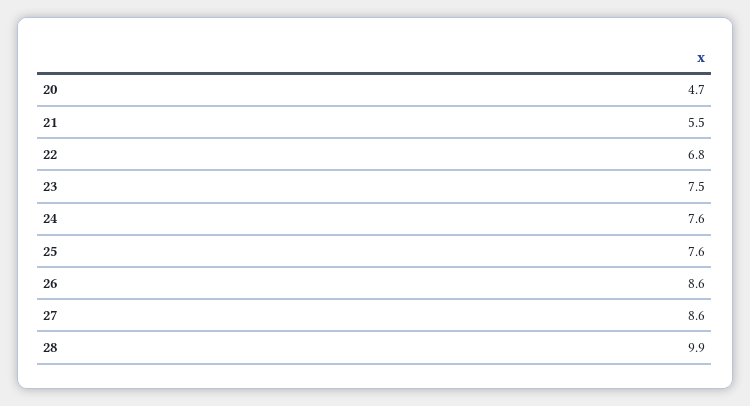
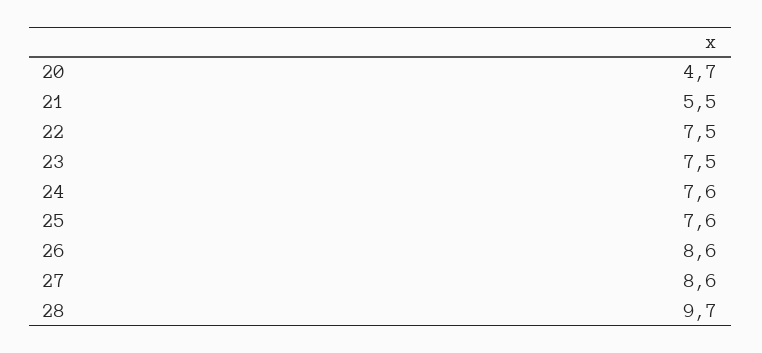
22: 6.8 -> 7.5
28: 9.9 -> 9.7

